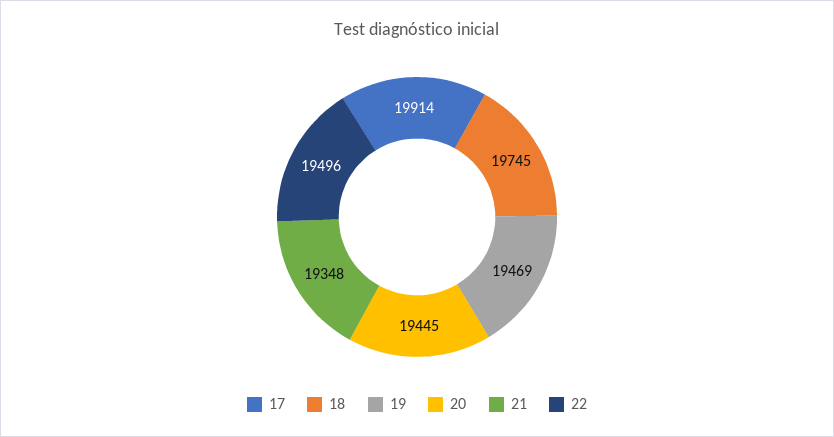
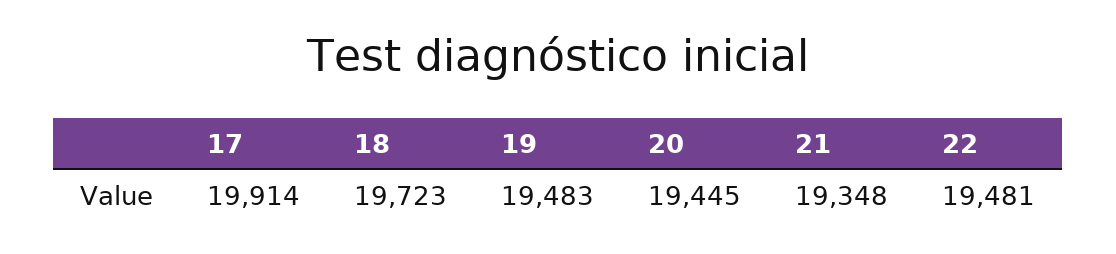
18: 19745 -> 19723
19: 19469 -> 19483
22: 19496 -> 19481

